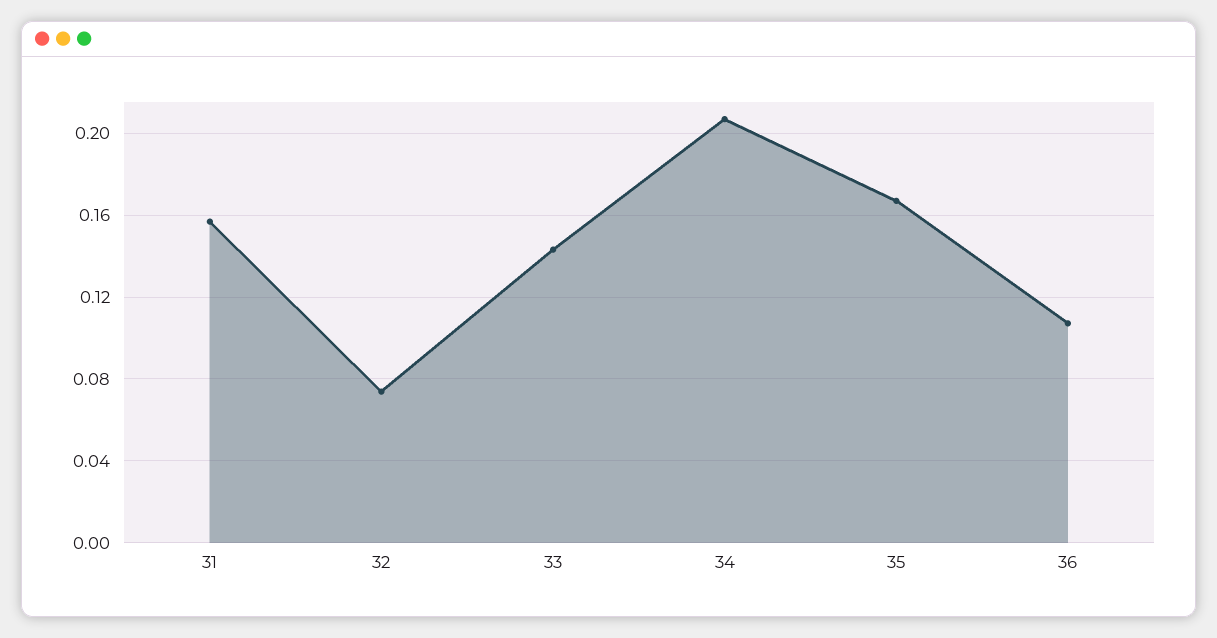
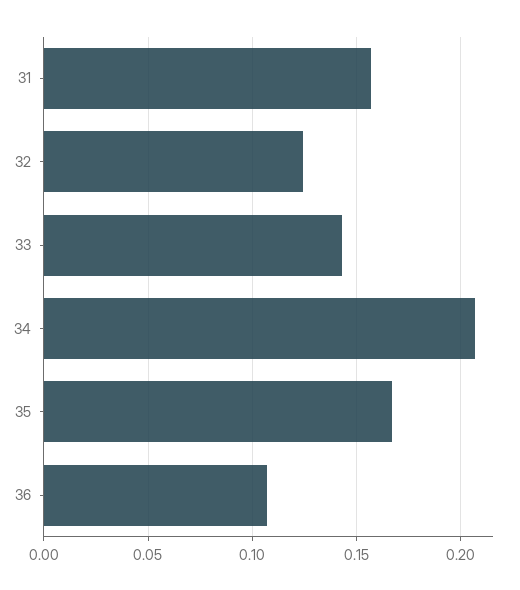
32: 0.075 -> 0.125

